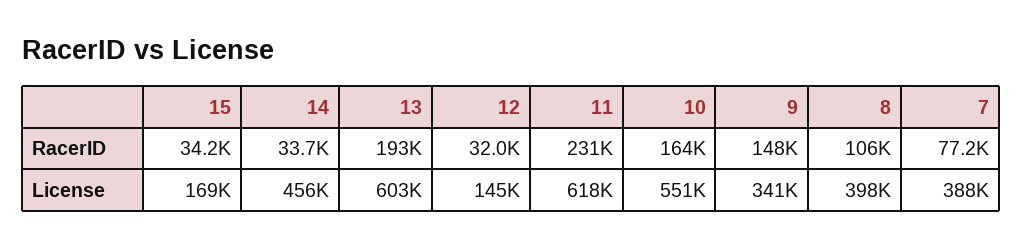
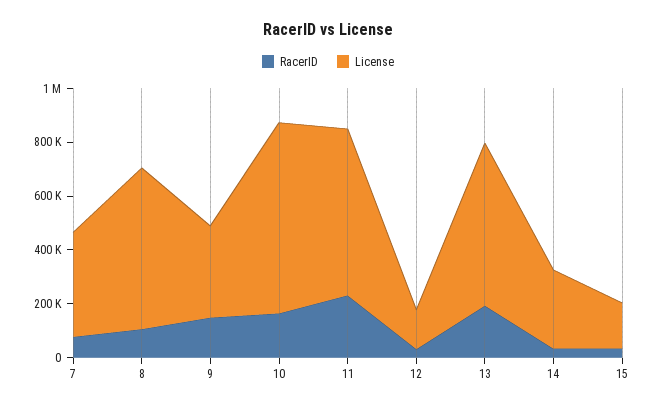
License, 14: 456000 -> 300000
License, 10: 551000 -> 700000
License, 8: 398000 -> 600000

